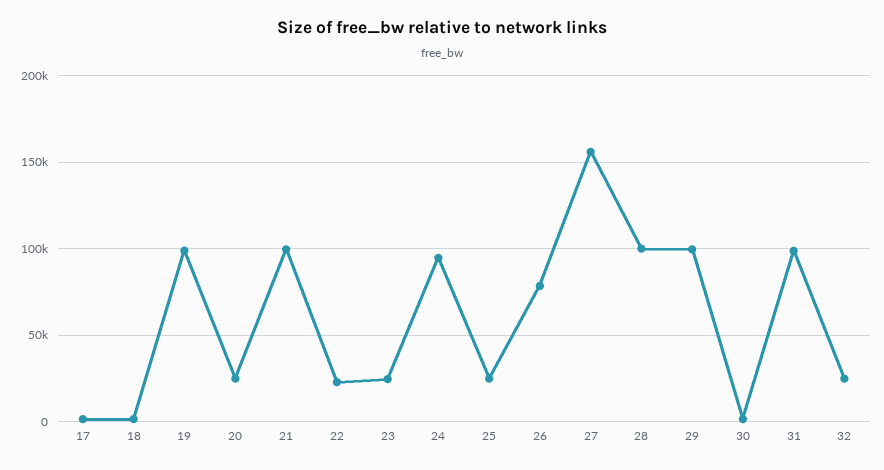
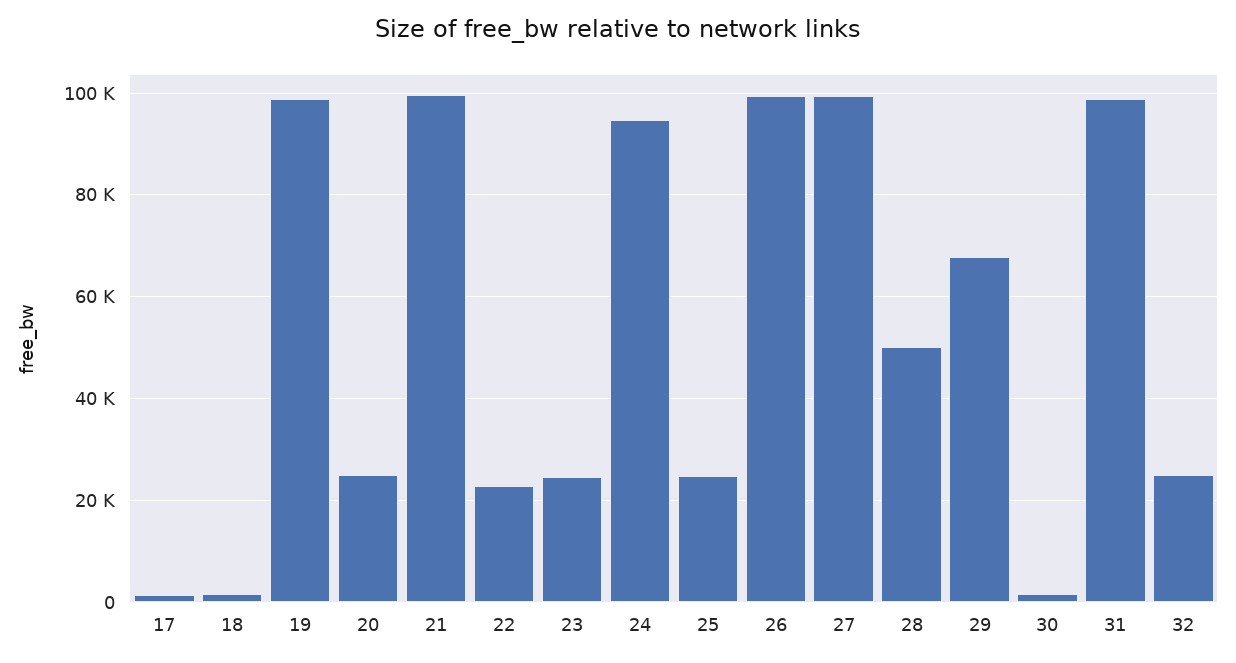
26: 80000 -> 100000
27: 155000 -> 100000
28: 100000 -> 50000
29: 100000 -> 68000

